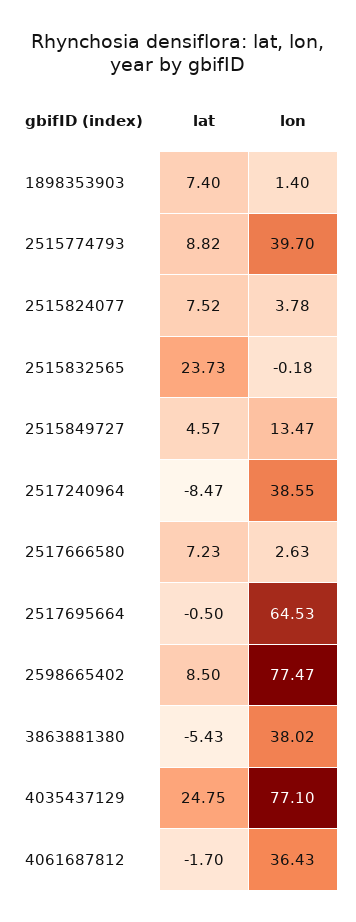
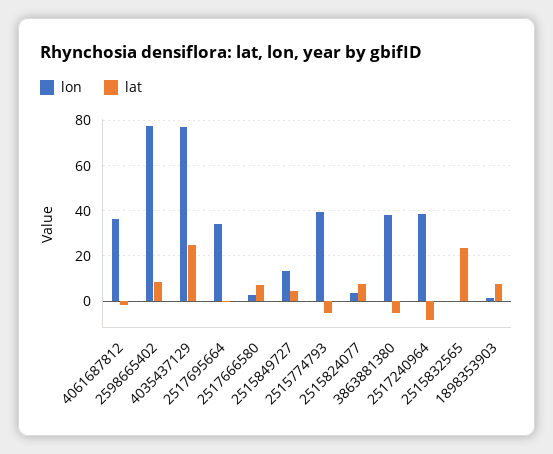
lat, 2515774793: 8.82 -> -5
lon, 2517695664: 64.53 -> 35

